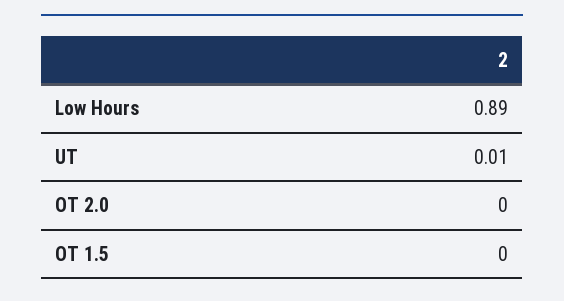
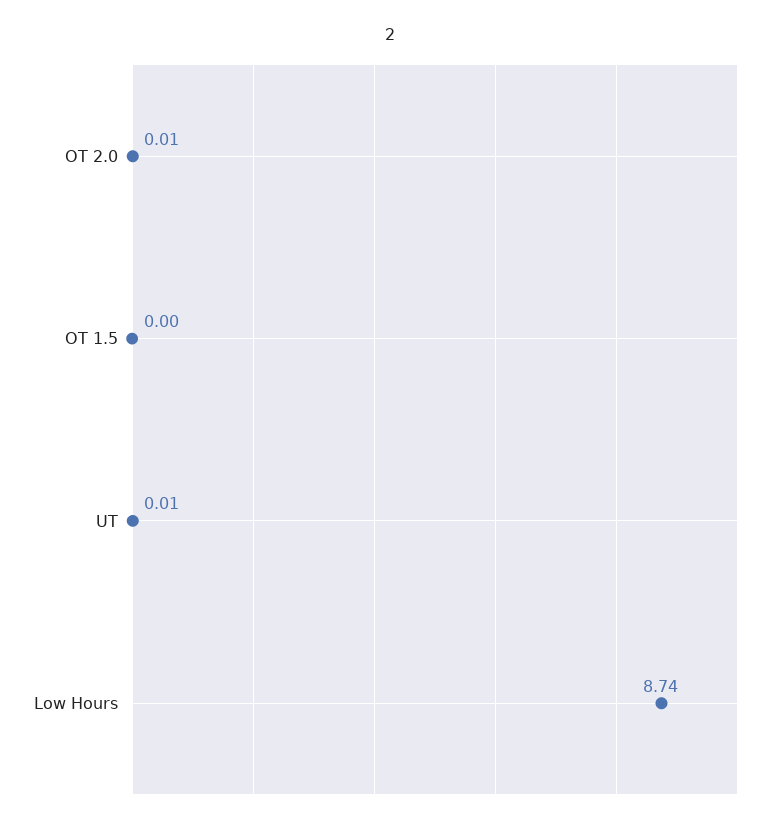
Low Hours: 0.89 -> 8.74
OT 2.0: 0 -> 0.01

